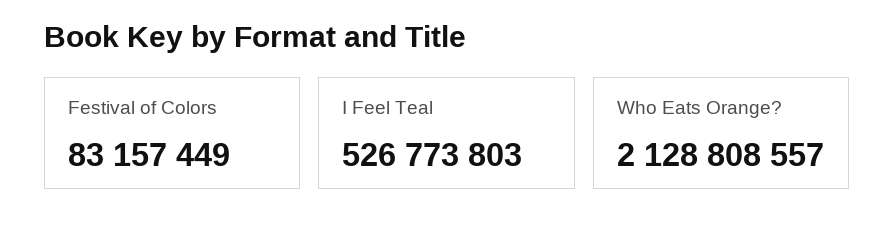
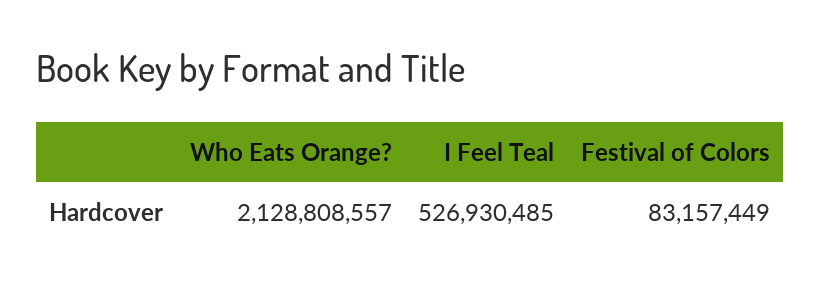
I Feel Teal: 526773803 -> 526930485

